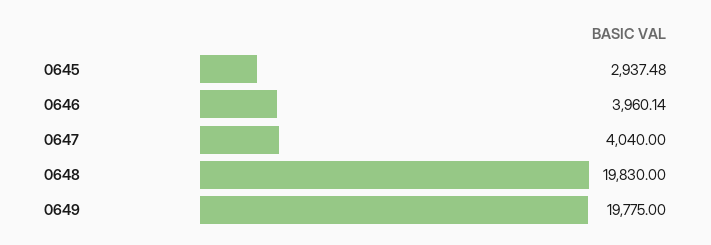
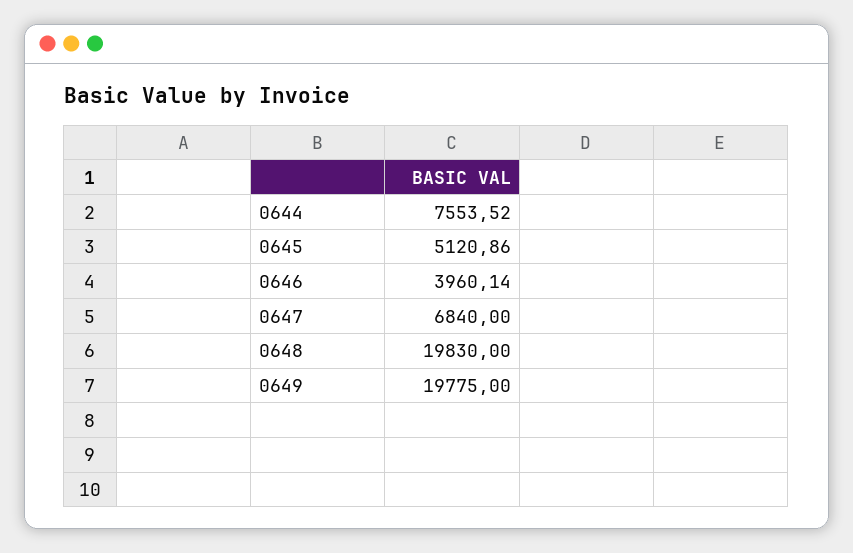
0645: 2937.48 -> 5120.86
0647: 4040 -> 6840
0644: none -> 7553.52

